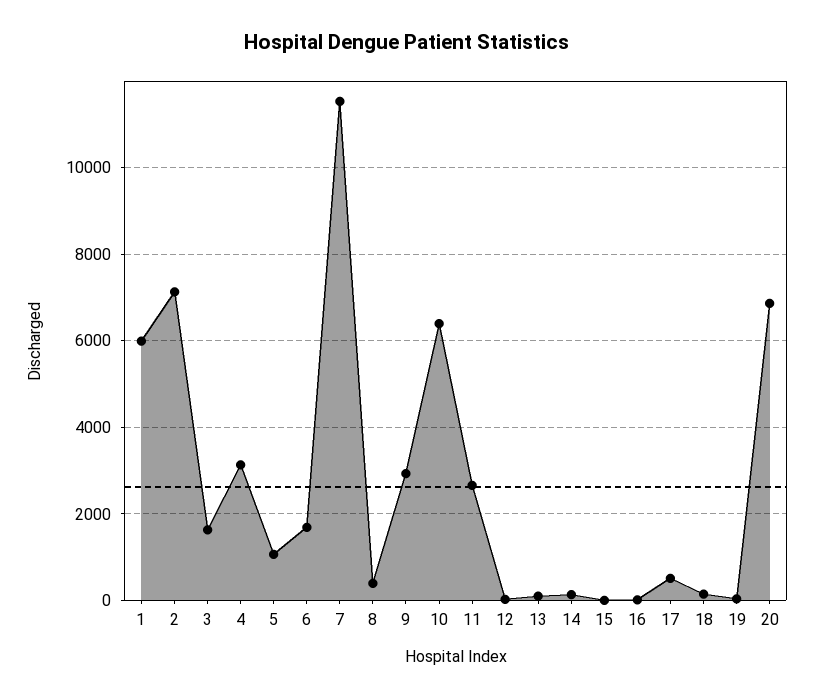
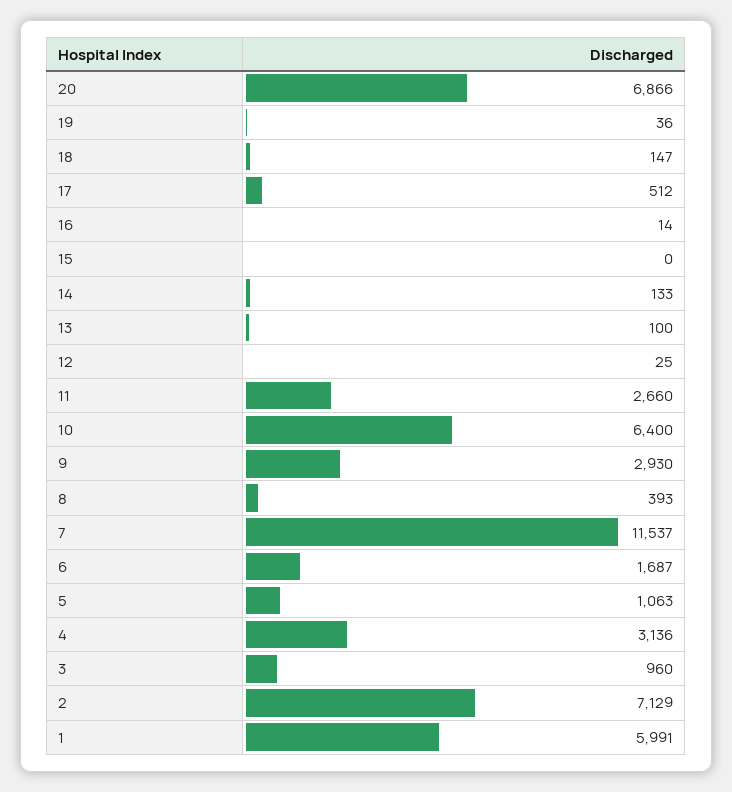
3: 1600 -> 960

